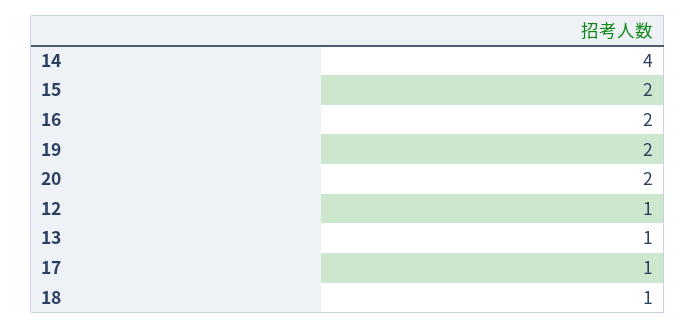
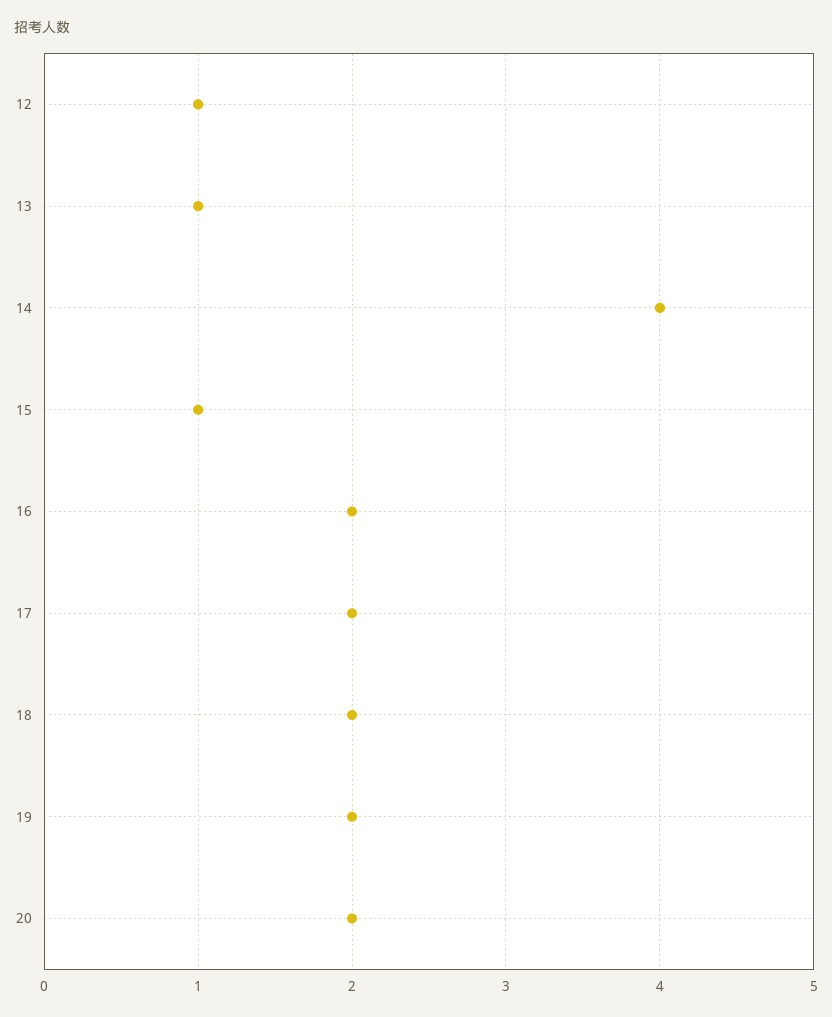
15: 2 -> 1
17: 1 -> 2
18: 1 -> 2

